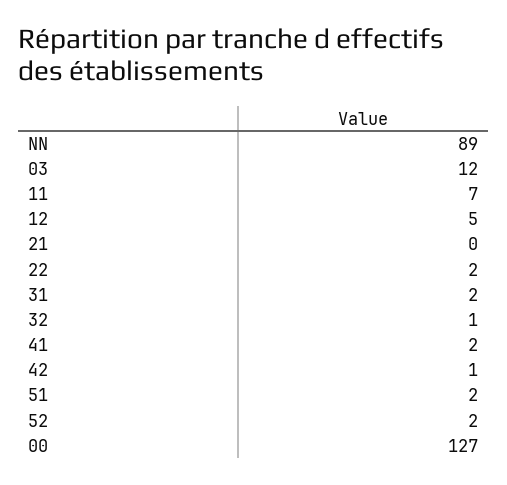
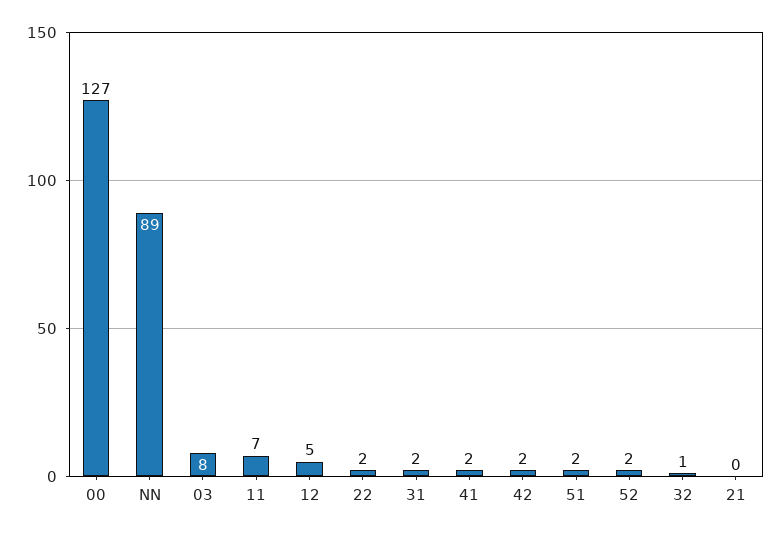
03: 12 -> 8
42: 1 -> 2

